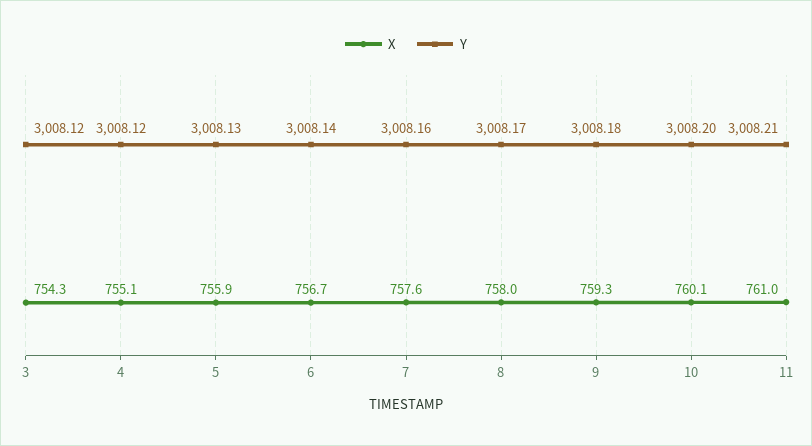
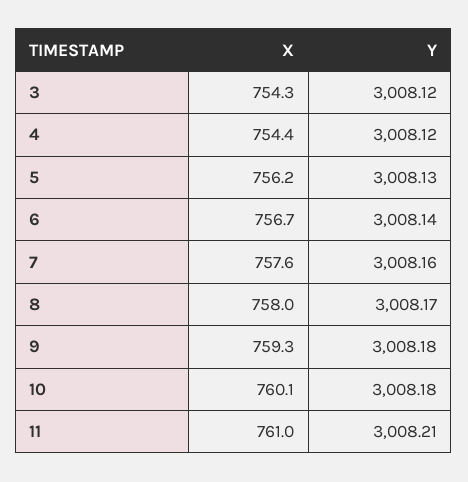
X, 4: 755.1 -> 754.4
X, 5: 755.9 -> 756.2
Y, 10: 3008.2 -> 3008.18

